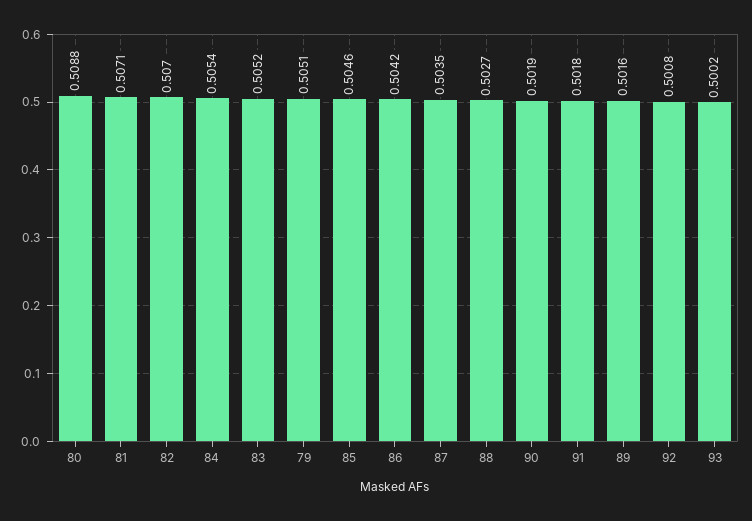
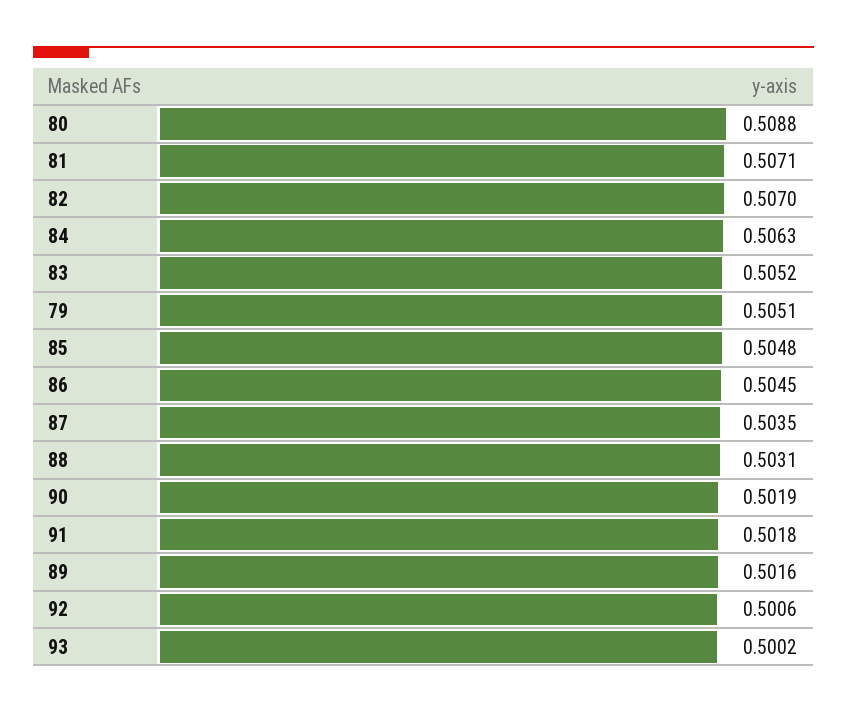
84: 0.5054 -> 0.5063
85: 0.5046 -> 0.5048
86: 0.5042 -> 0.5045
88: 0.5027 -> 0.5031
92: 0.5008 -> 0.5006

